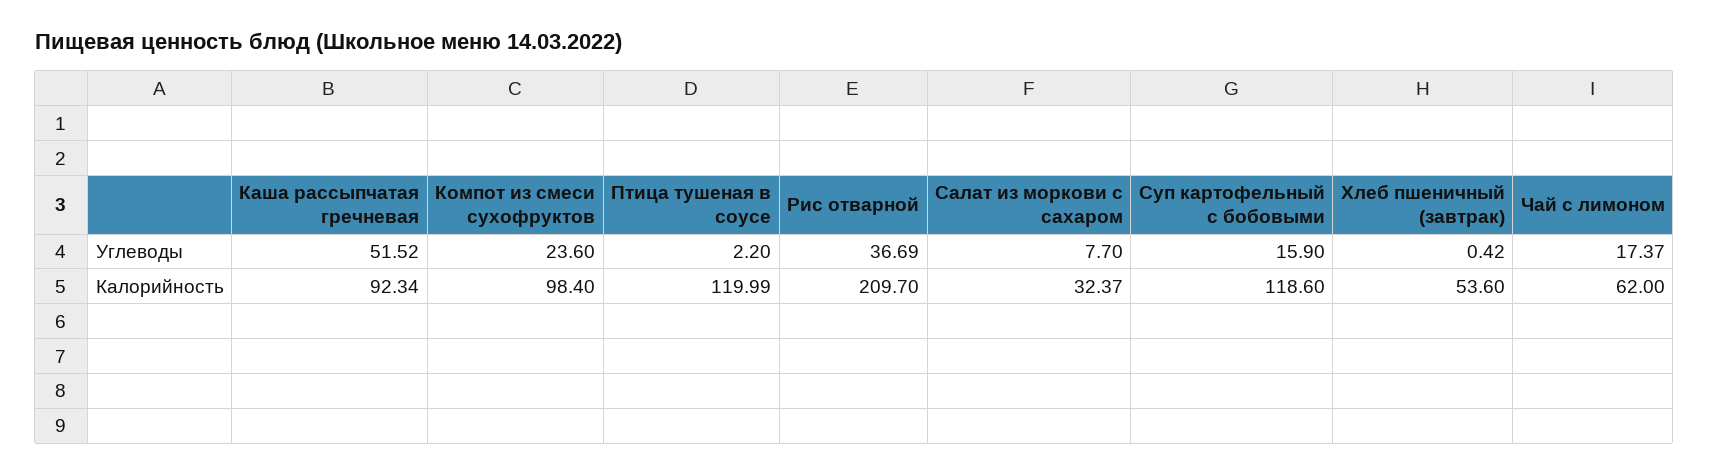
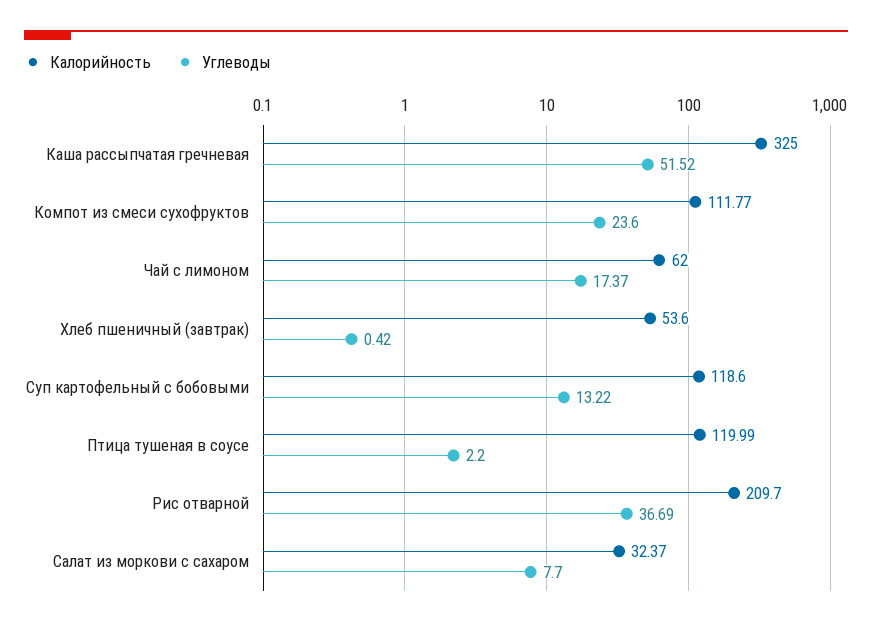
Углеводы, Суп картофельный с бобовыми: 15.9 -> 13.22
Калорийность, Каша рассыпчатая гречневая: 92.34 -> 325
Калорийность, Компот из смеси сухофруктов: 98.4 -> 111.77

